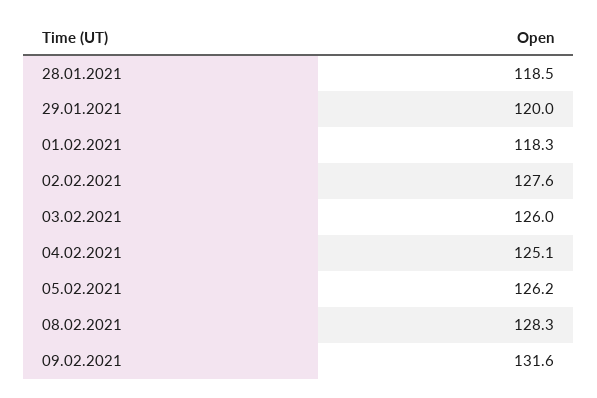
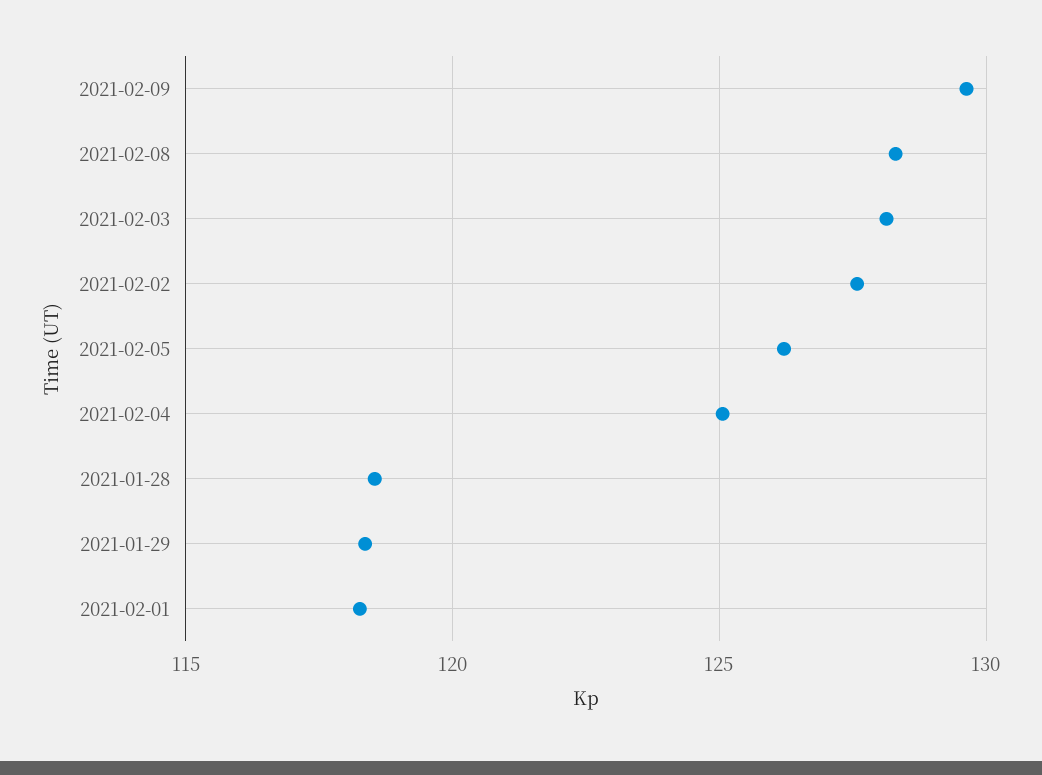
29.01.2021: 120 -> 118.5
03.02.2021: 126 -> 128
09.02.2021: 131.6 -> 129.5

